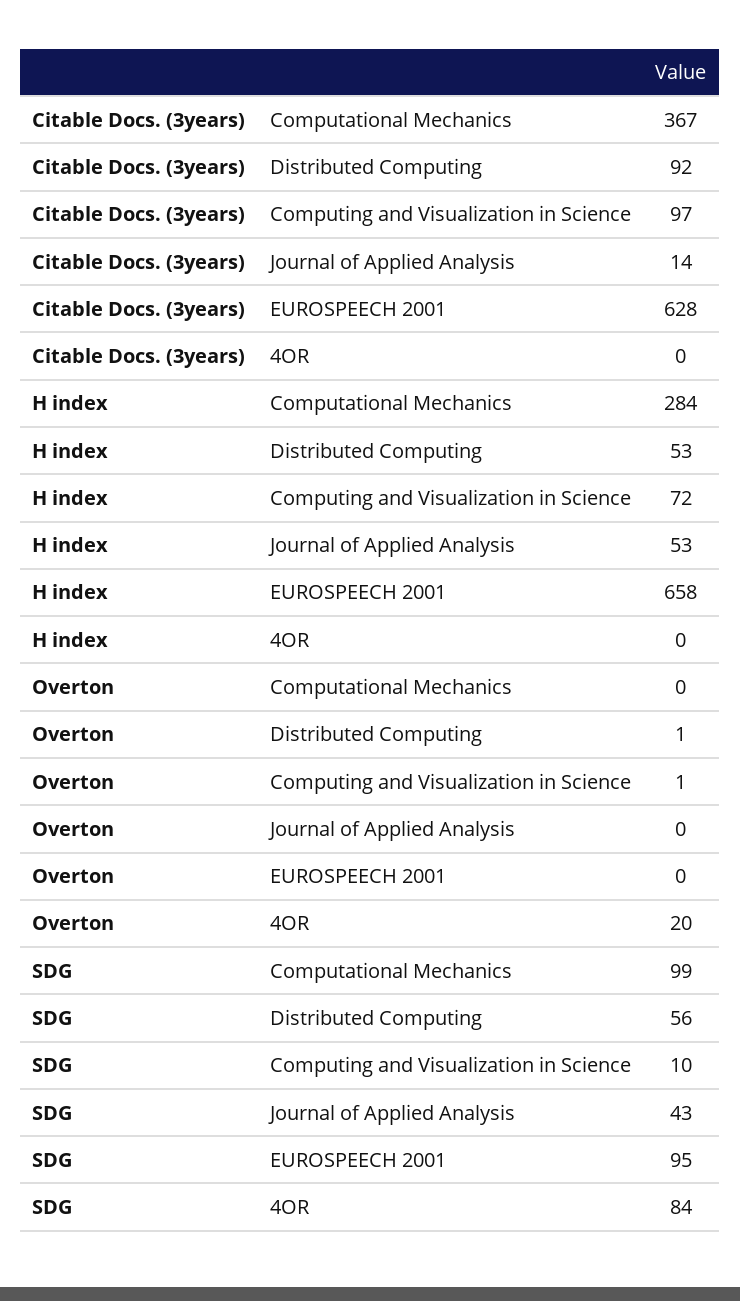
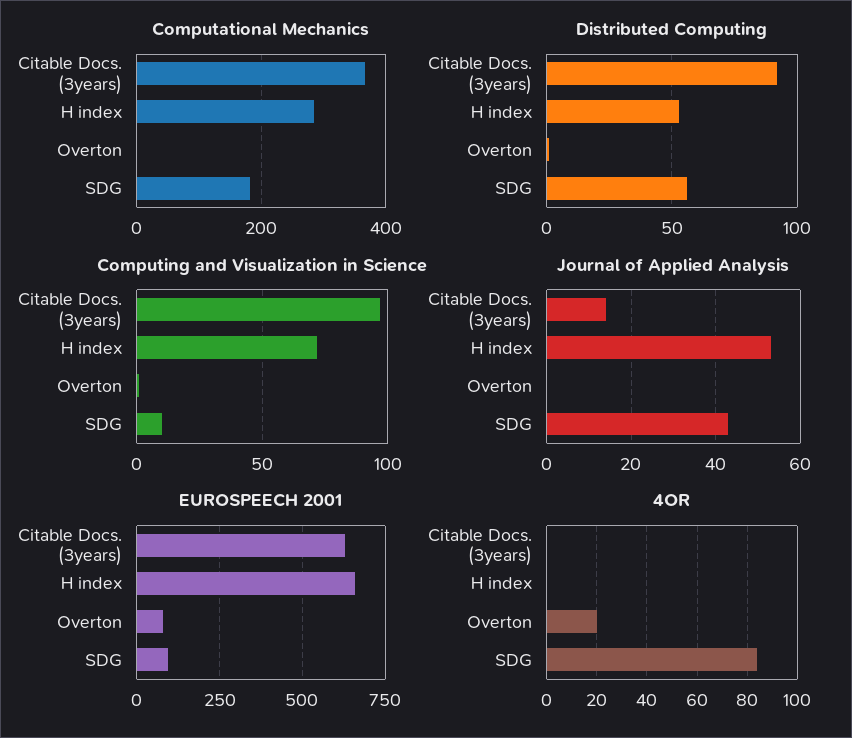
EUROSPEECH 2001, Overton: 0 -> 75
Computational Mechanics, SDG: 99 -> 180

